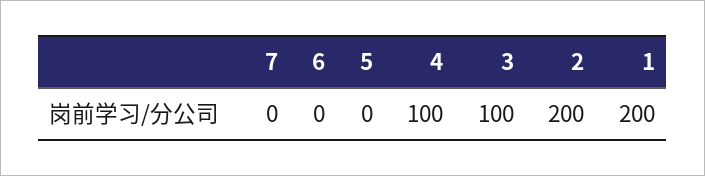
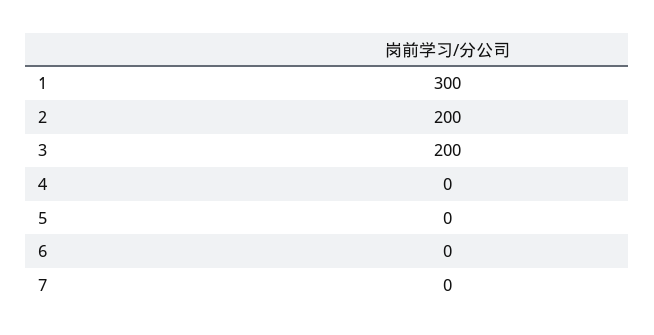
4: 100 -> 0
3: 100 -> 200
1: 200 -> 300

